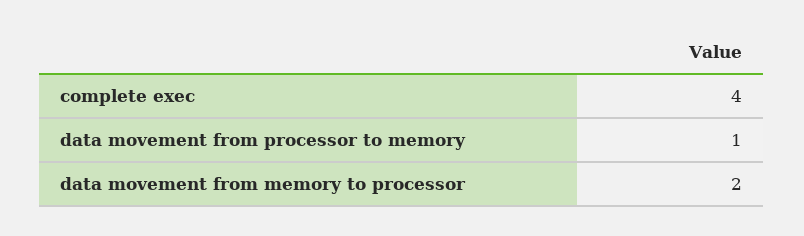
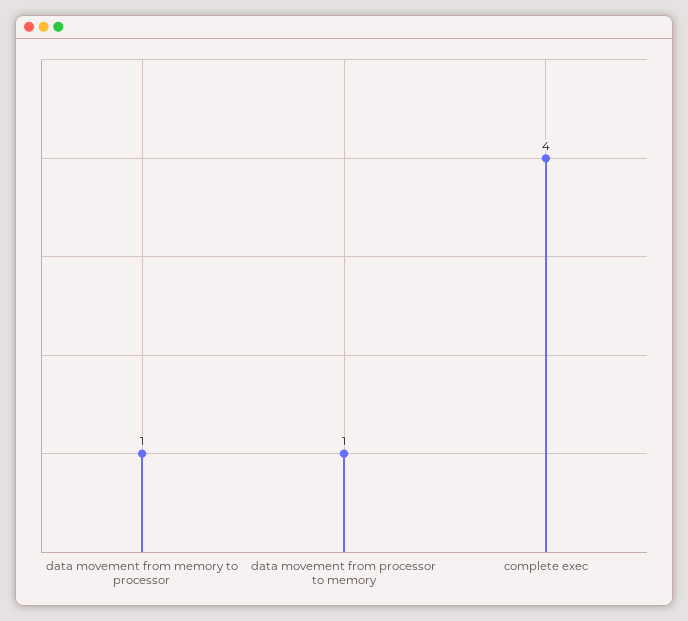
data movement from memory to processor: 2 -> 1

